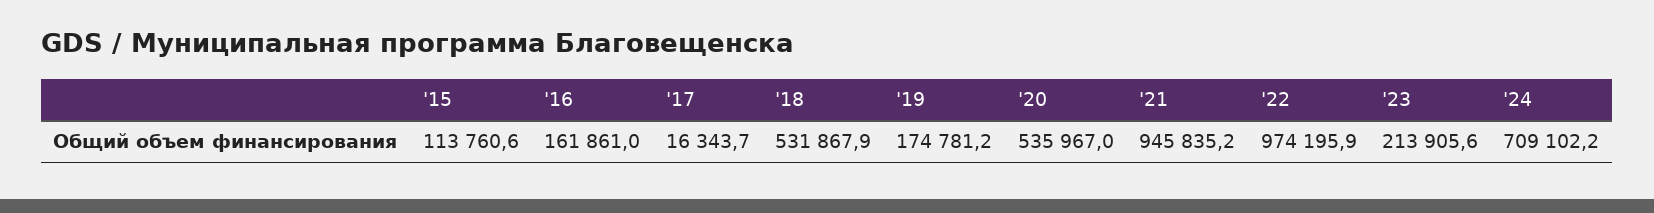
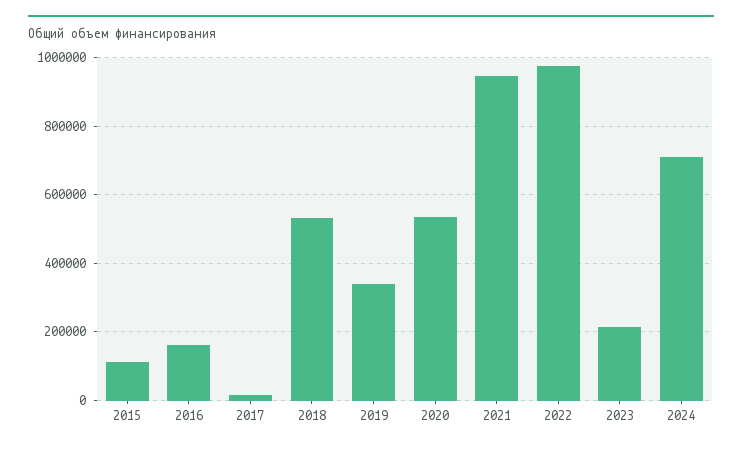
'19: 174781.2 -> 340000

